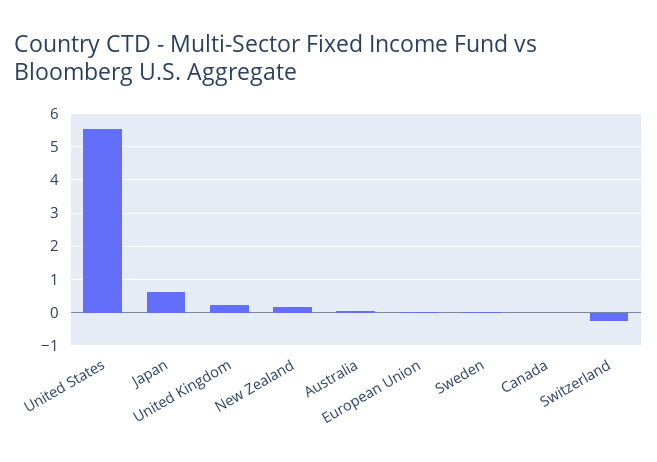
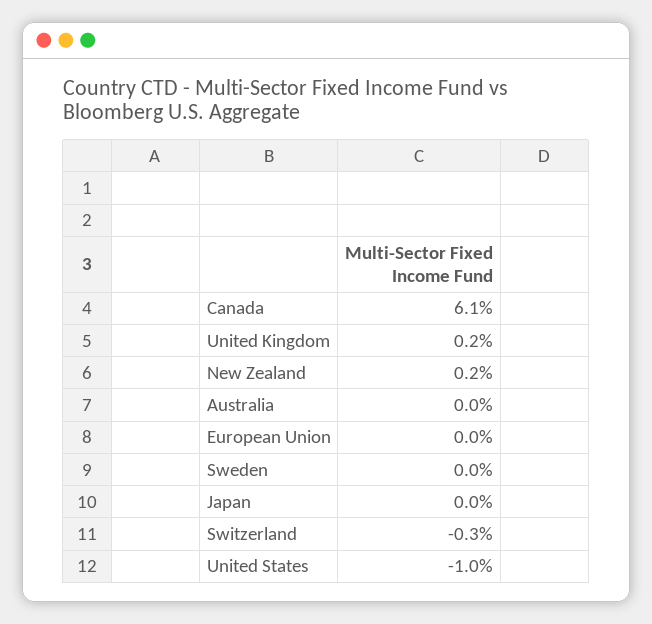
United States: 5.6 -> -1
Japan: 0.6 -> 0
Canada: 0 -> 6.1

